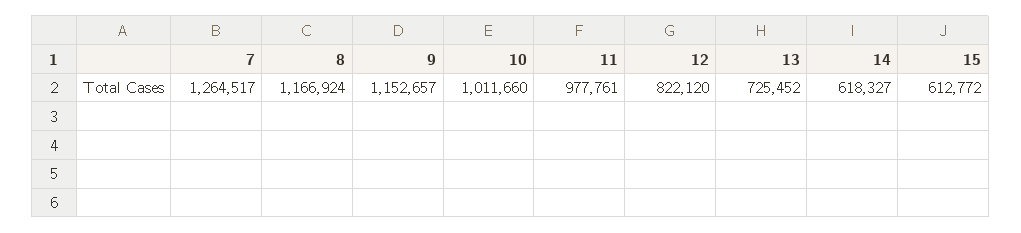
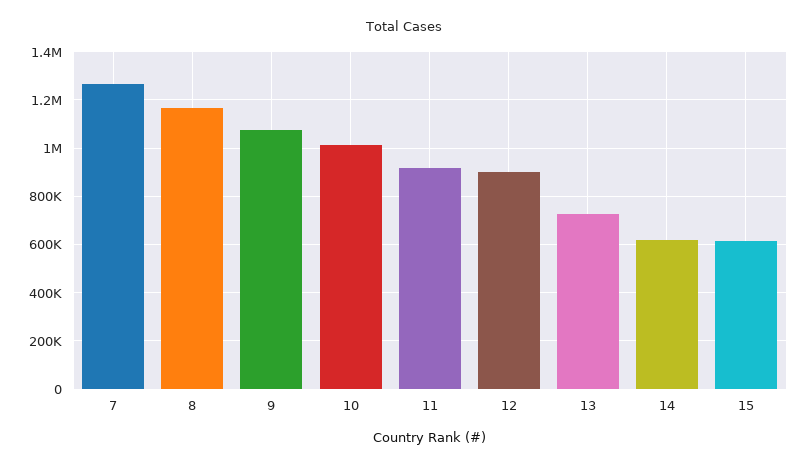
9: 1152657 -> 1075000
11: 977761 -> 925000
12: 822120 -> 900000

